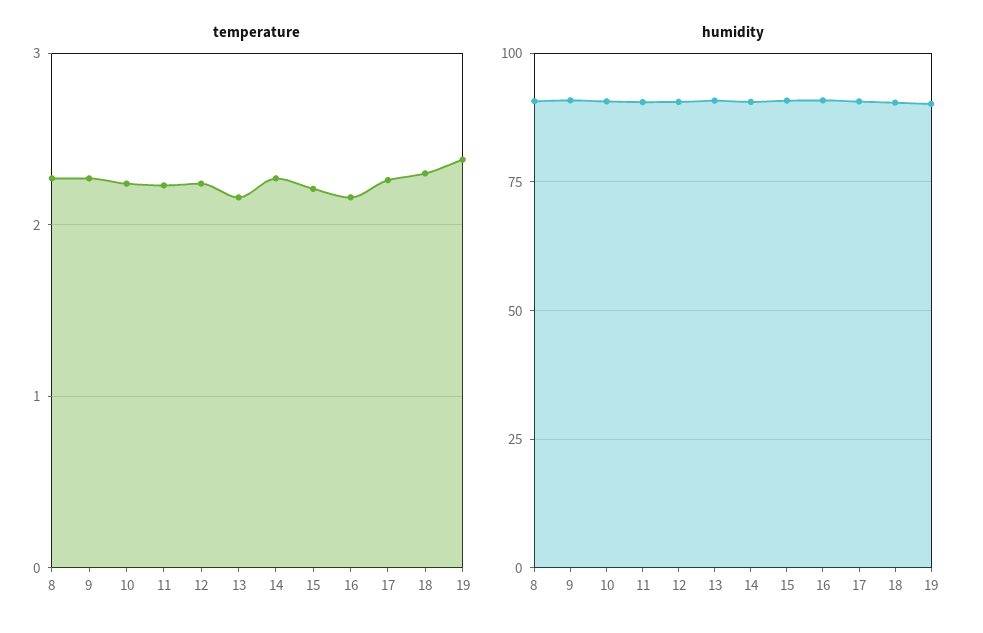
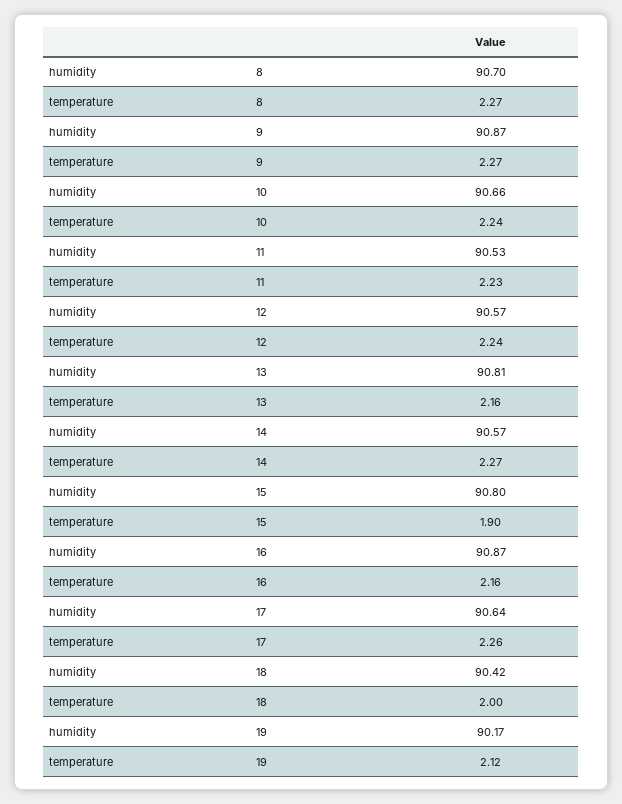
temperature, 15: 2.2 -> 1.9
temperature, 18: 2.3 -> 2
temperature, 19: 2.4 -> 2.12

